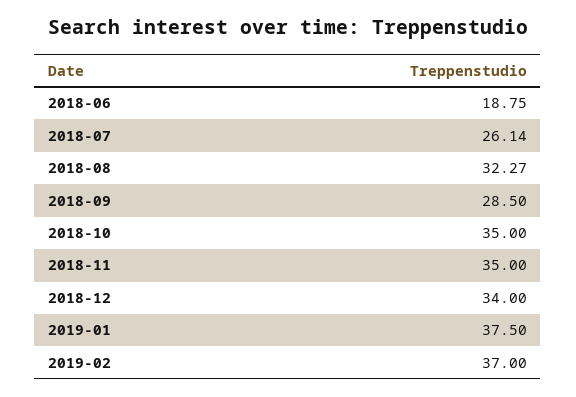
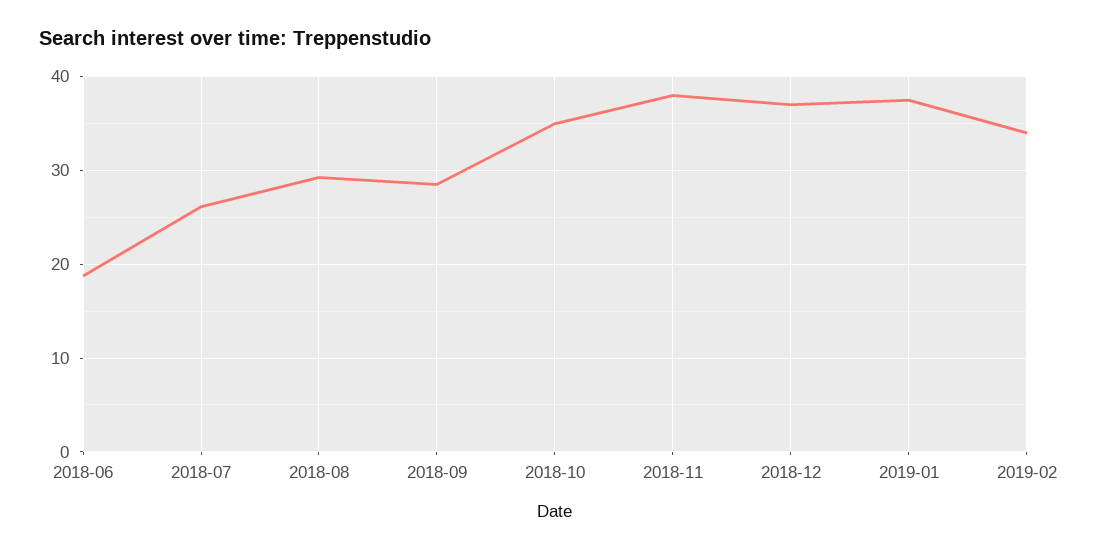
2018-08: 32.27 -> 29
2018-11: 35 -> 38
2018-12: 34 -> 37
2019-02: 37 -> 34

